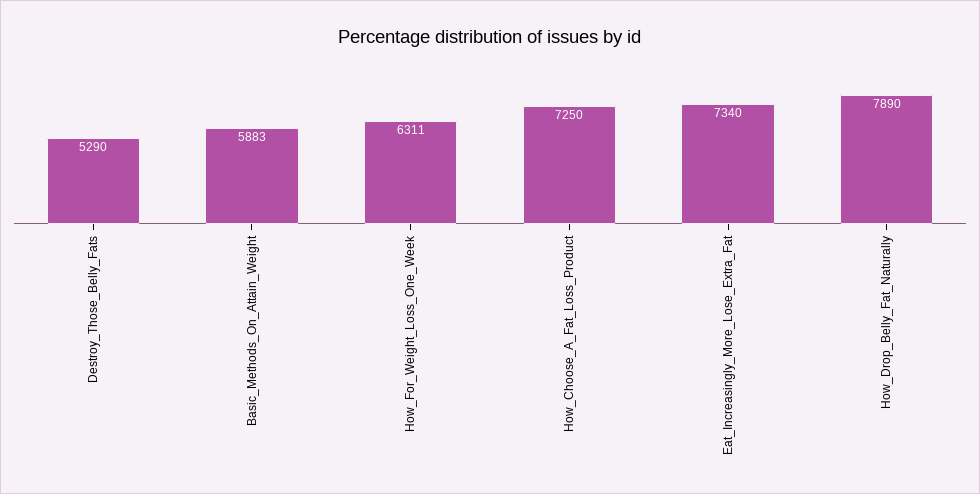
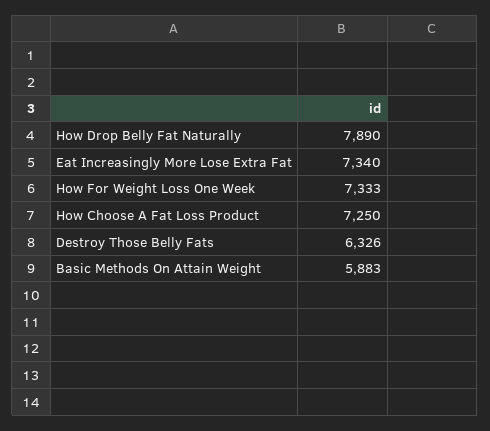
Destroy_Those_Belly_Fats: 5290 -> 6326
How_For_Weight_Loss_One_Week: 6311 -> 7333

